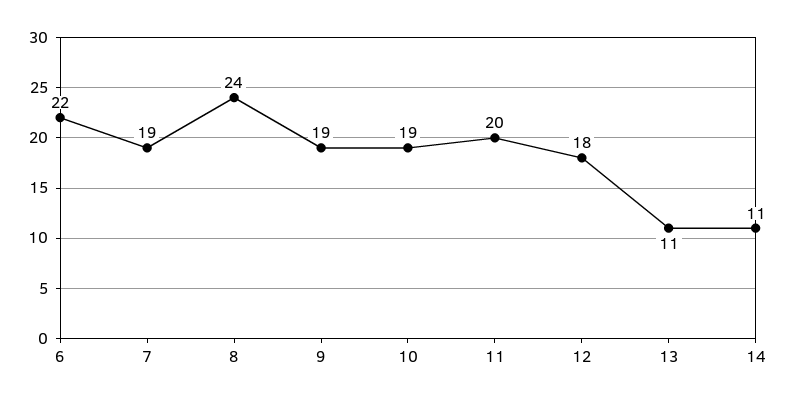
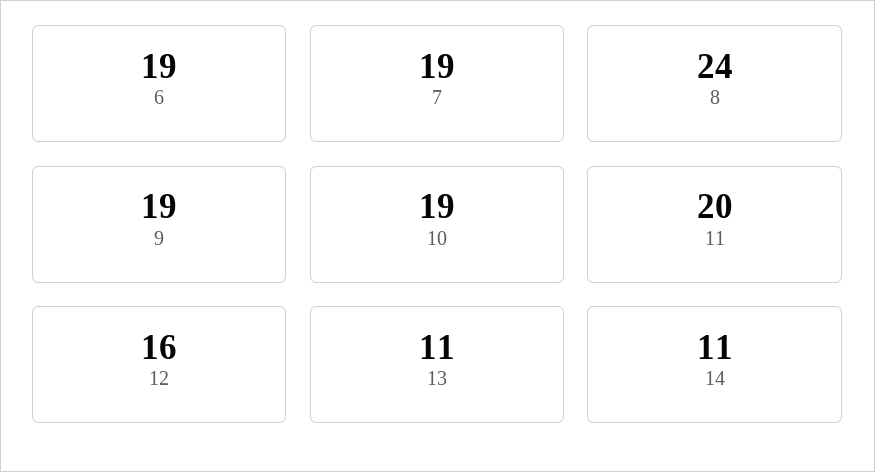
6: 22 -> 19
12: 18 -> 16

